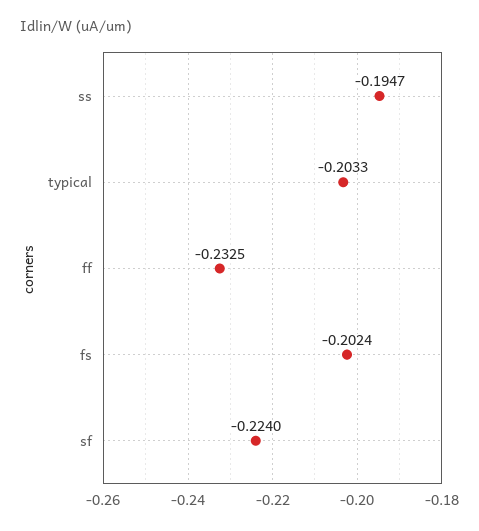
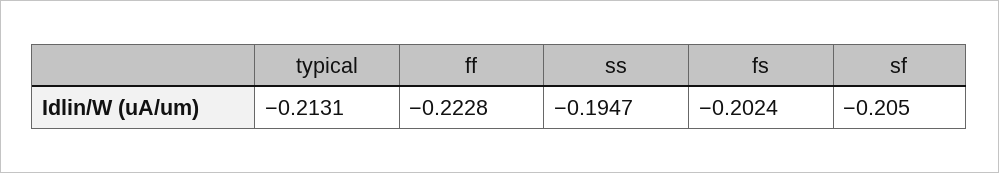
typical: -0.2033 -> -0.2131
ff: -0.2325 -> -0.2228
sf: -0.224 -> -0.205

